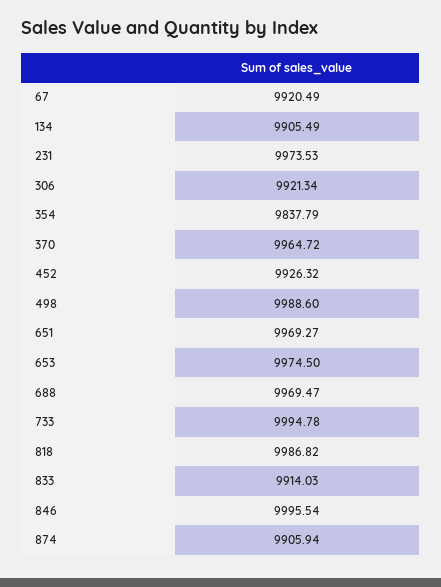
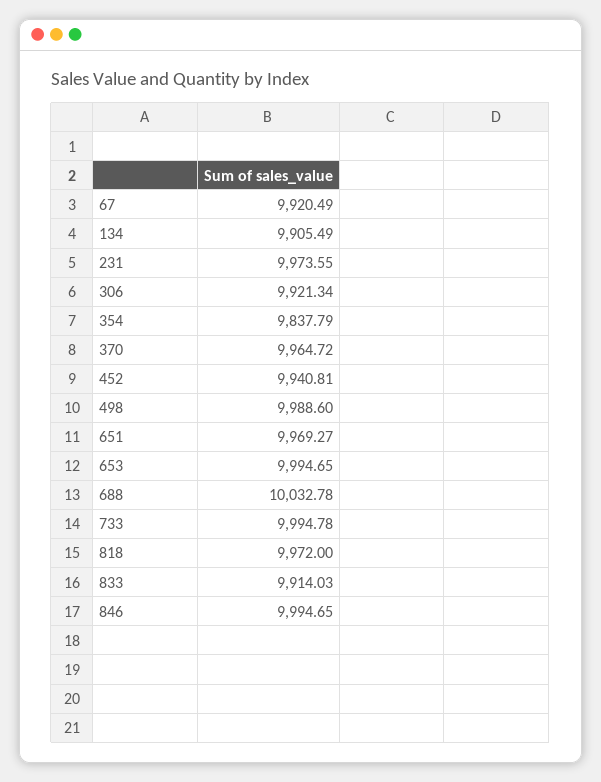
231: 9973.53 -> 9973.55
452: 9926.32 -> 9940.81
653: 9974.5 -> 9994.65
688: 9969.47 -> 10032.78
818: 9986.82 -> 9972
846: 9995.54 -> 9994.65
874: 9905.94 -> none

